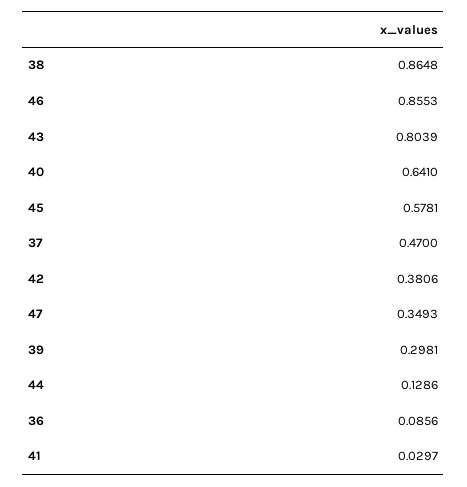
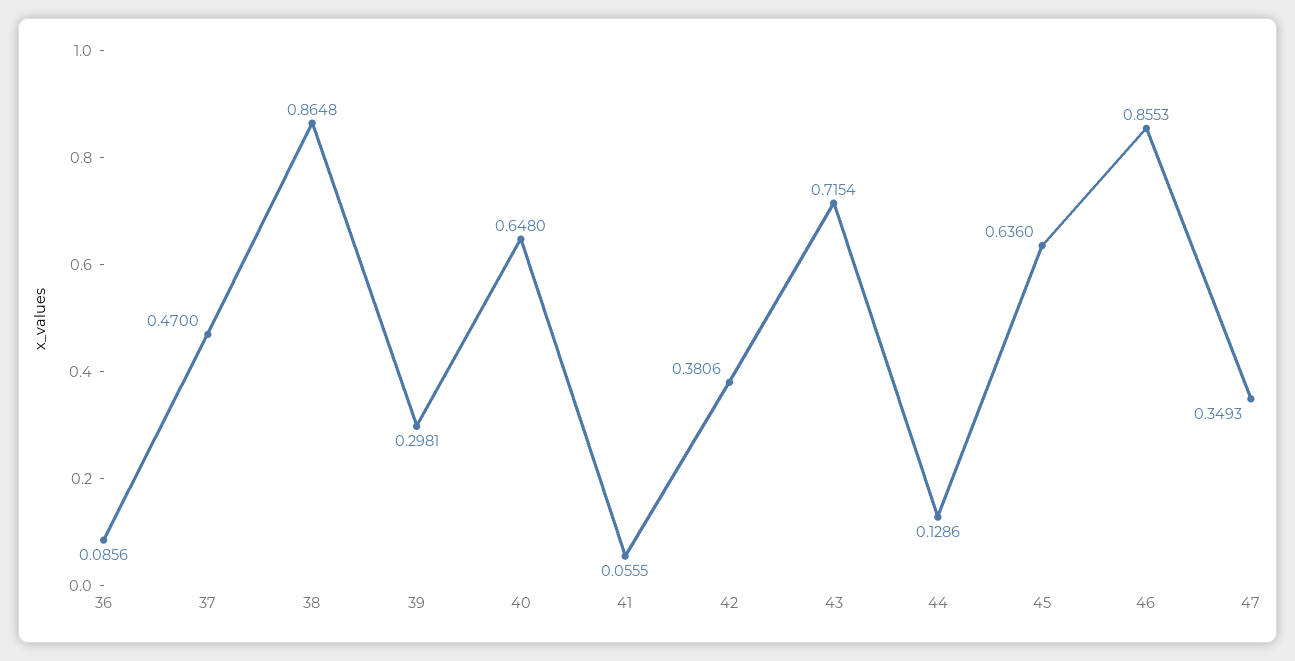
43: 0.8039 -> 0.7154
40: 0.641 -> 0.648
45: 0.5781 -> 0.636
41: 0.0297 -> 0.0555

